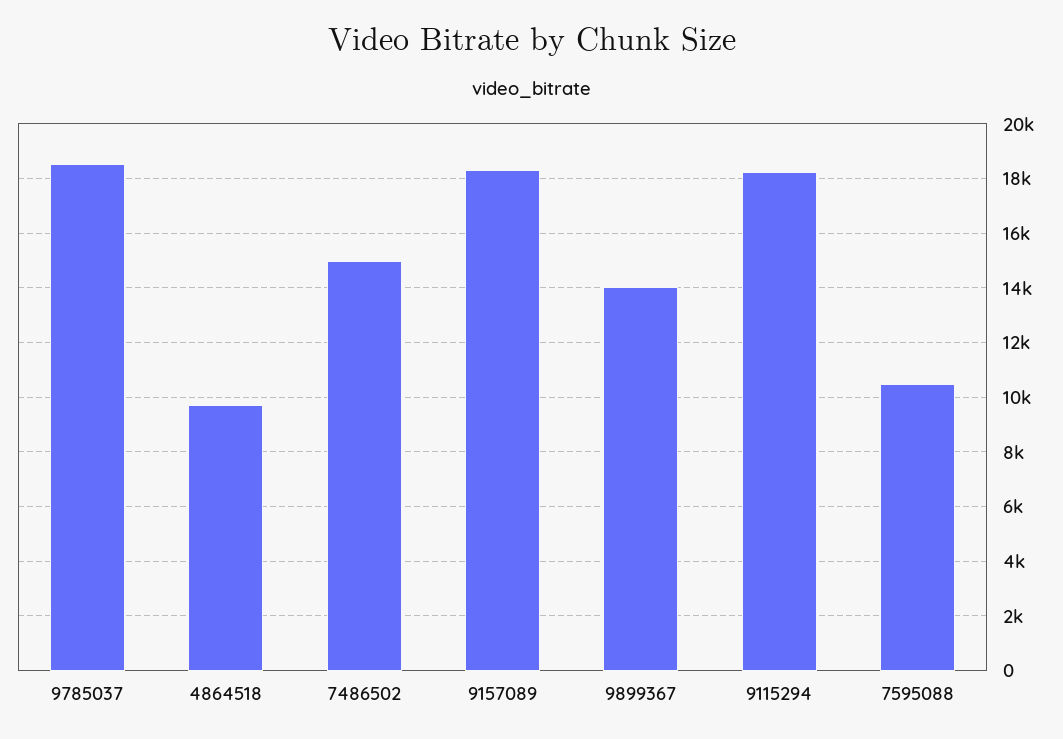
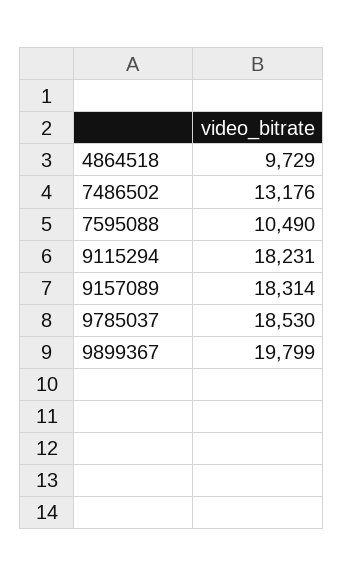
7486502: 15000 -> 13176
9899367: 14000 -> 19799

